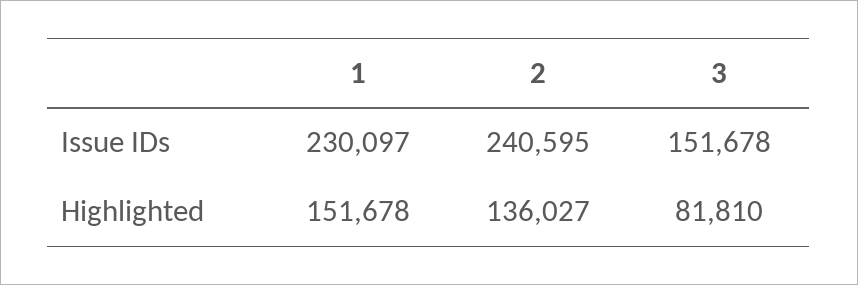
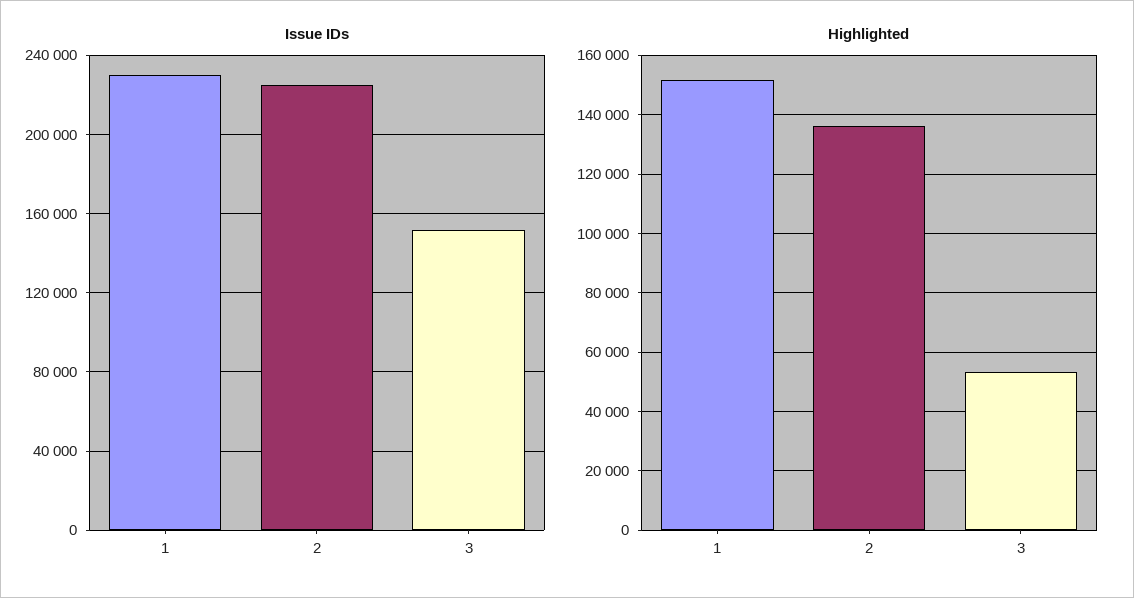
Issue IDs, 2: 240595 -> 225000
Highlighted, 3: 81810 -> 52500

